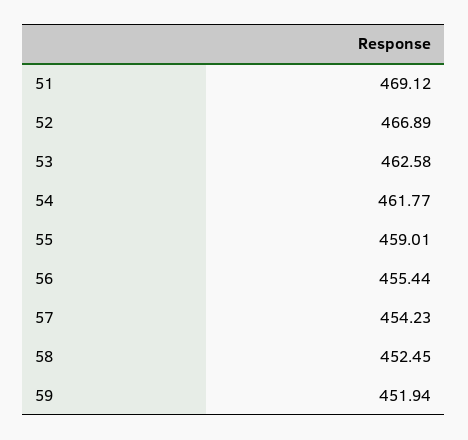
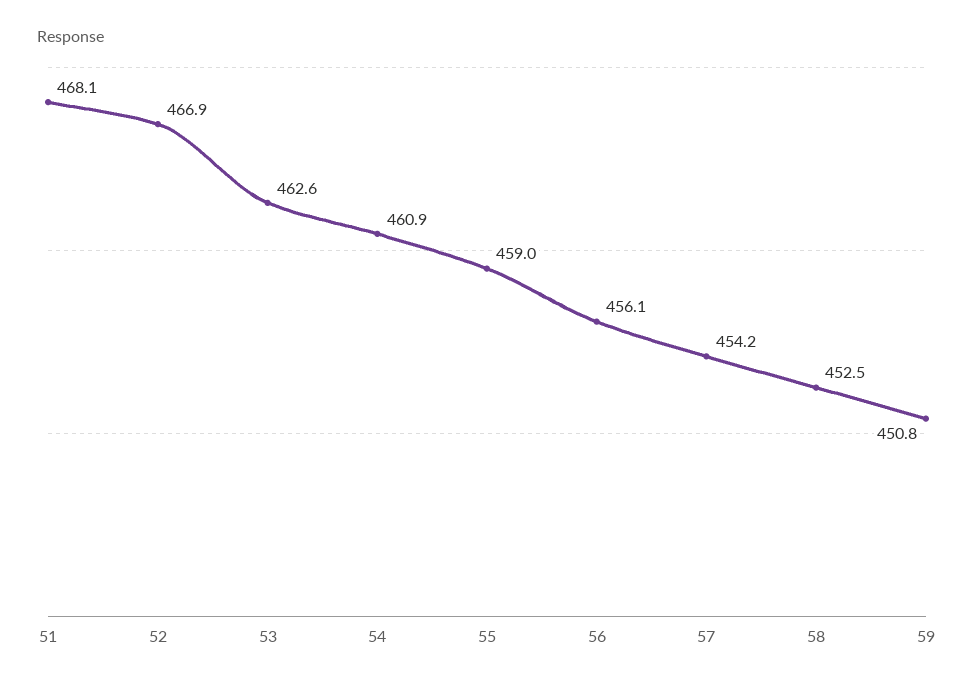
51: 469.12 -> 468.1
54: 461.77 -> 460.9
56: 455.44 -> 456.1
59: 451.94 -> 450.8

